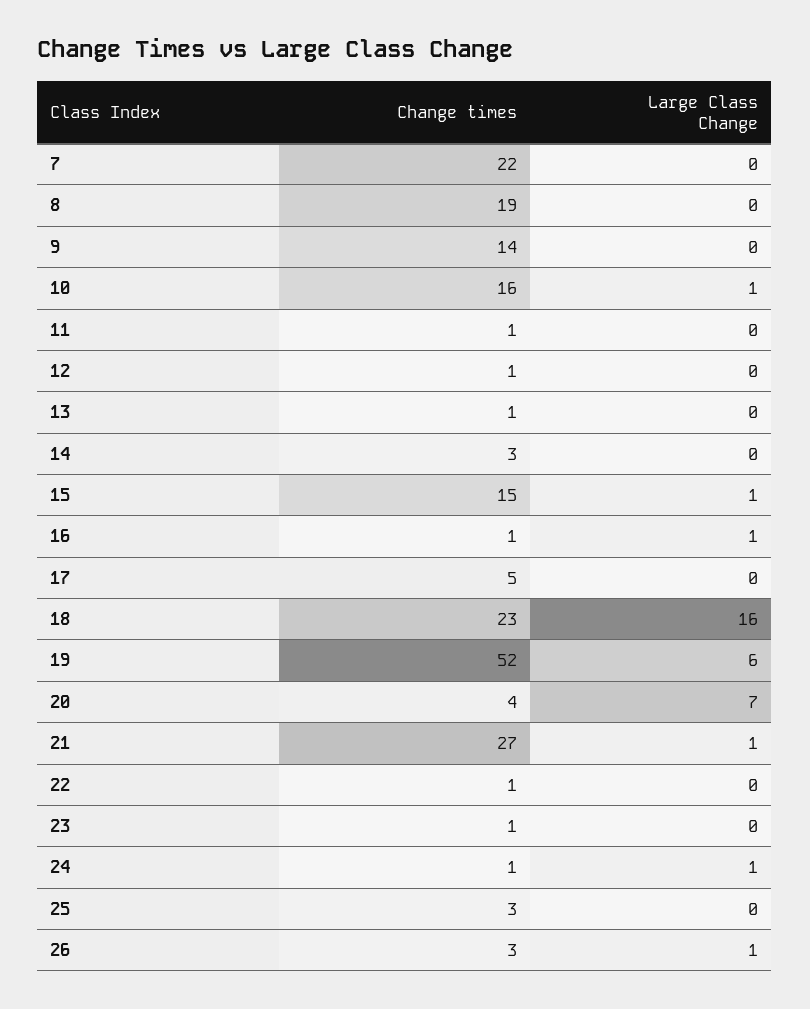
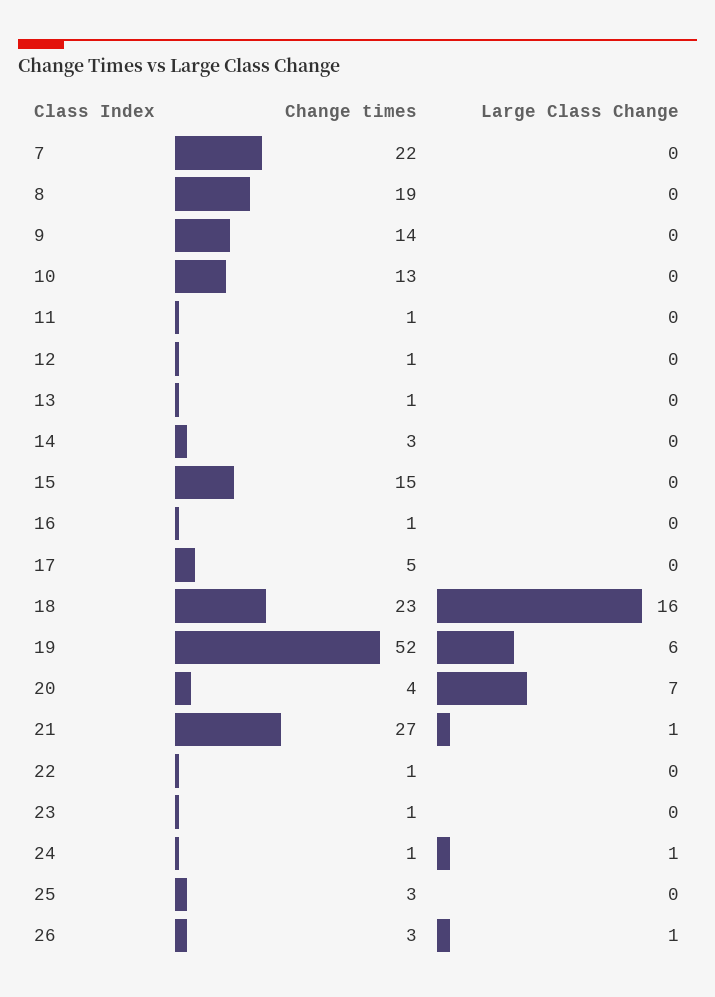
Change times, 10: 16 -> 13
Large Class Change, 10: 1 -> 0
Large Class Change, 15: 1 -> 0
Large Class Change, 16: 1 -> 0

